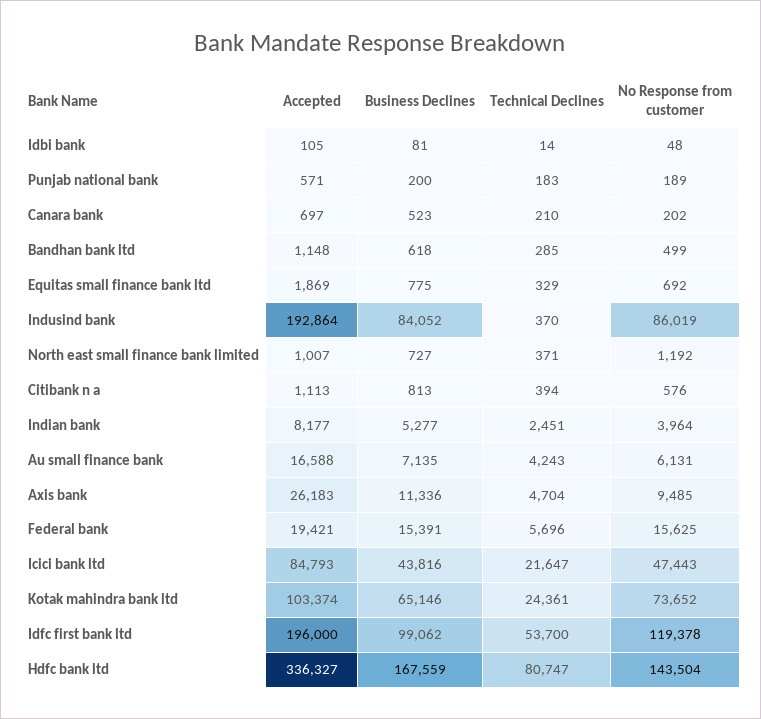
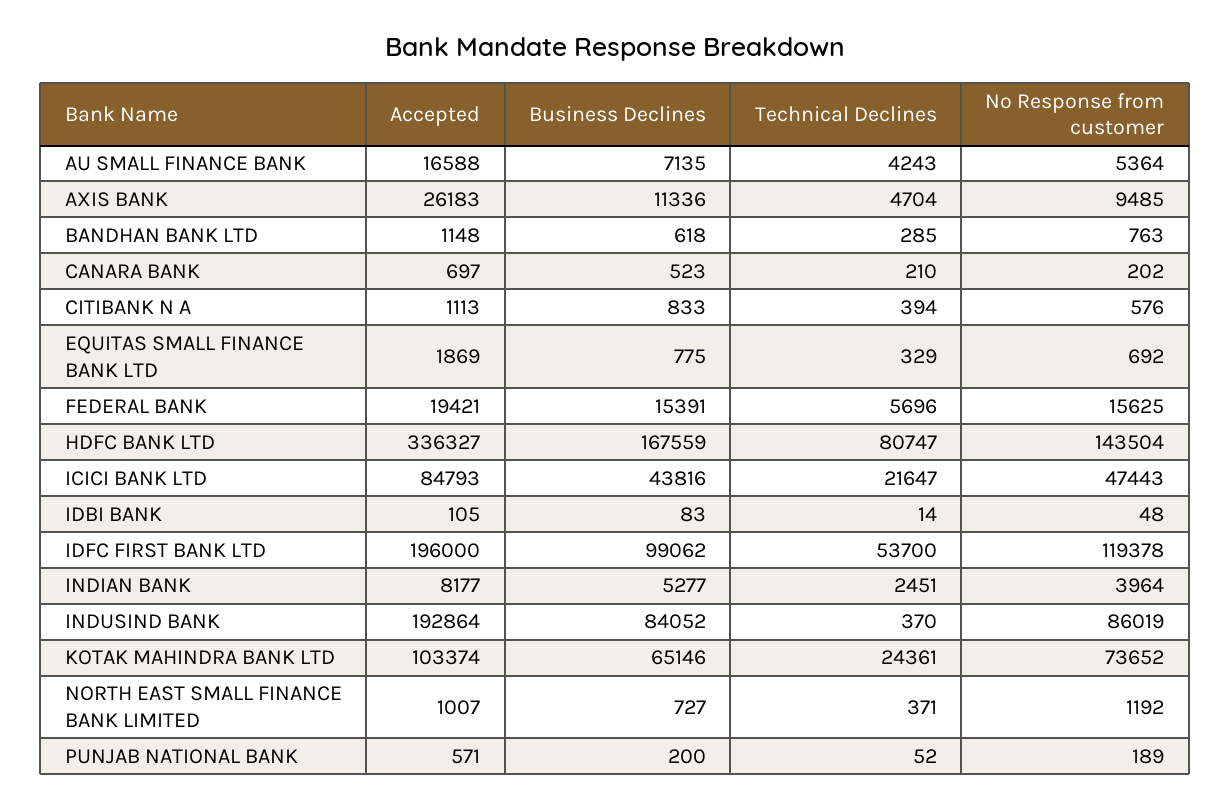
Business Declines, Idbi bank: 81 -> 83
Technical Declines, Punjab national bank: 183 -> 52
No Response from customer, Bandhan bank ltd: 499 -> 763
Business Declines, Citibank n a: 813 -> 833
No Response from customer, Au small finance bank: 6131 -> 5364

